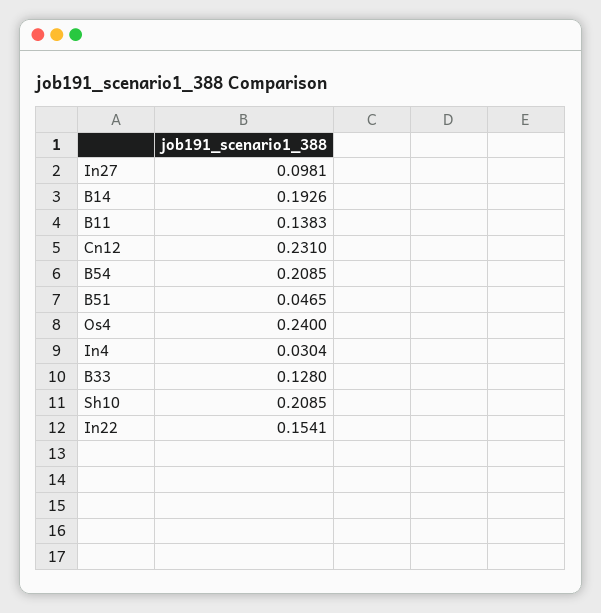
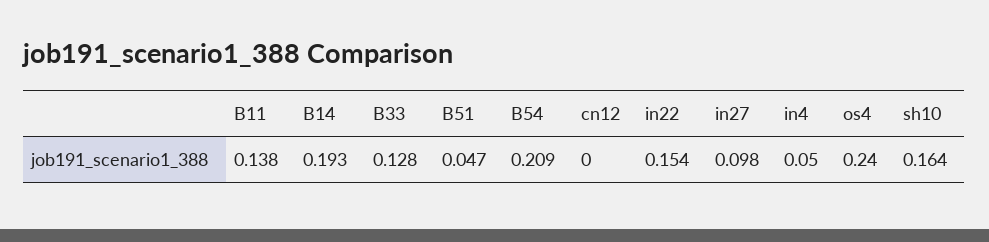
Cn12: 0.231 -> 0
In4: 0.0304 -> 0.05
Sh10: 0.2085 -> 0.164

